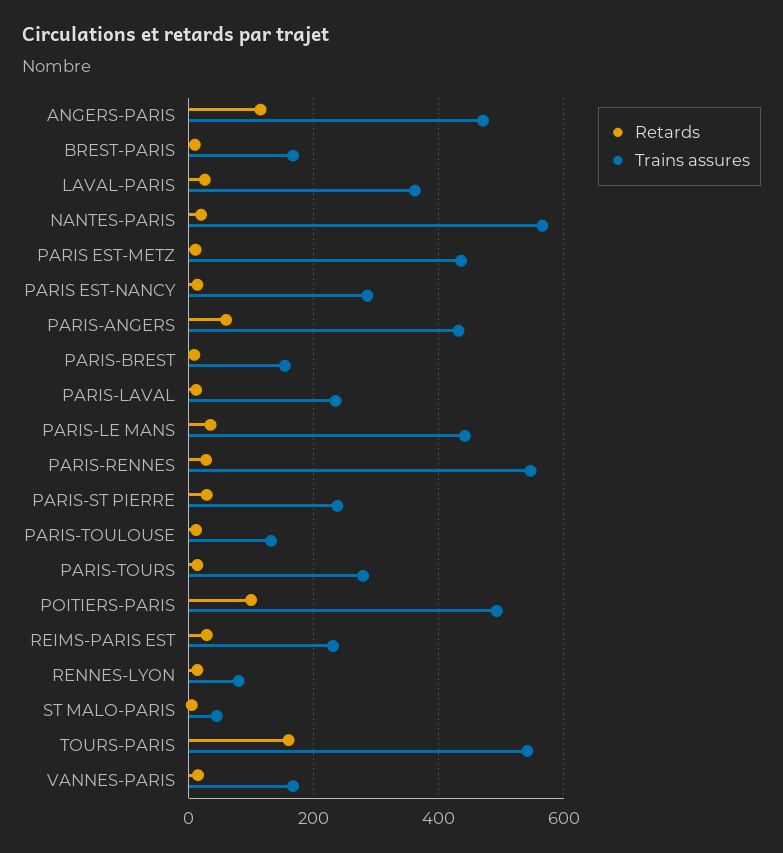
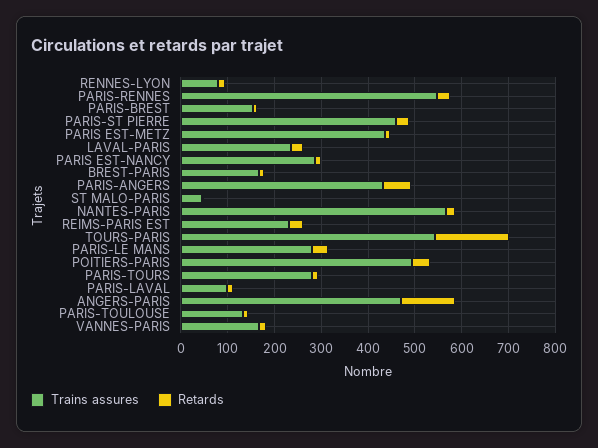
Trains assures, LAVAL-PARIS: 360 -> 240
Trains assures, PARIS-LAVAL: 240 -> 100
Trains assures, PARIS-LE MANS: 440 -> 280
Trains assures, PARIS-ST PIERRE: 240 -> 460
Retards, POITIERS-PARIS: 100 -> 40

